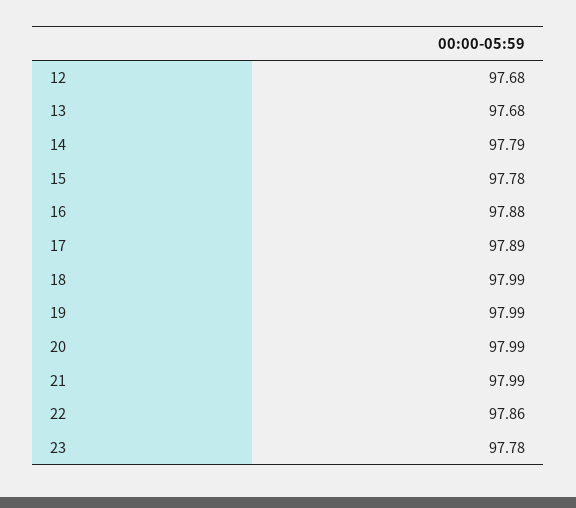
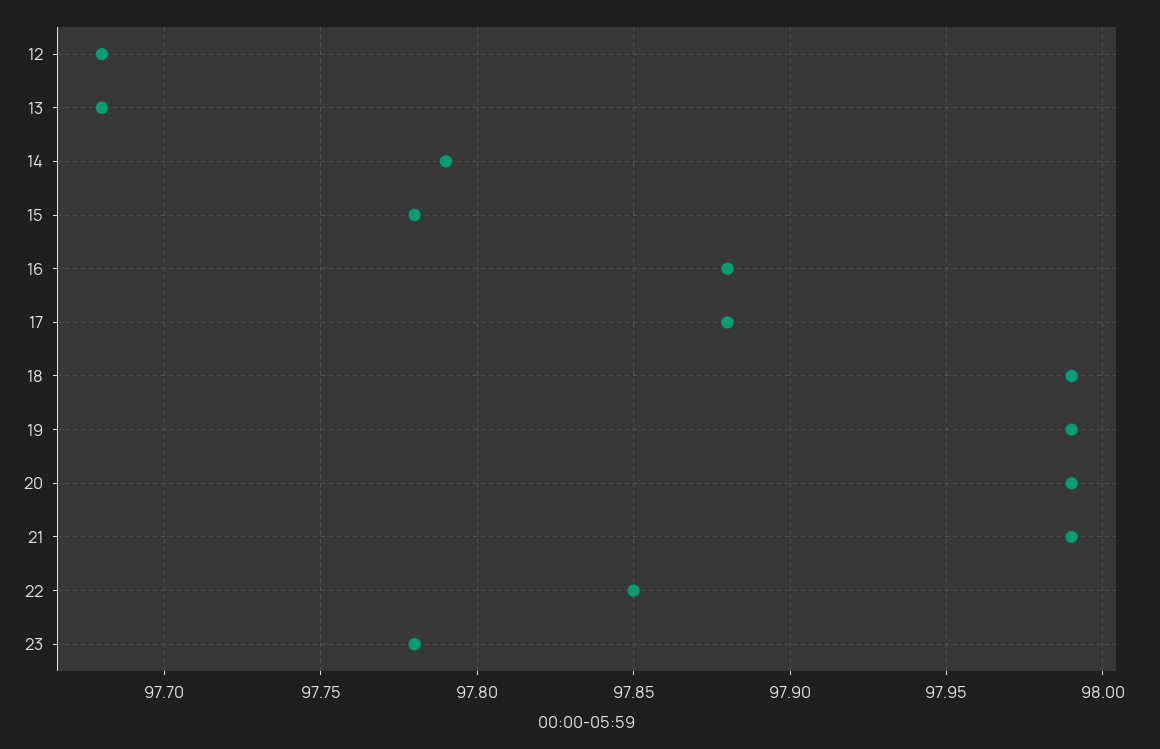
17: 97.89 -> 97.88
22: 97.86 -> 97.85

